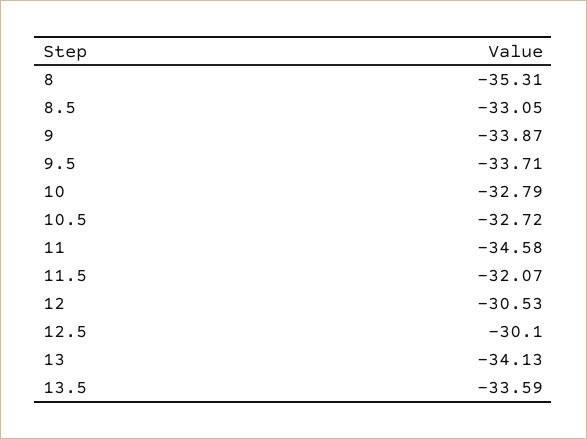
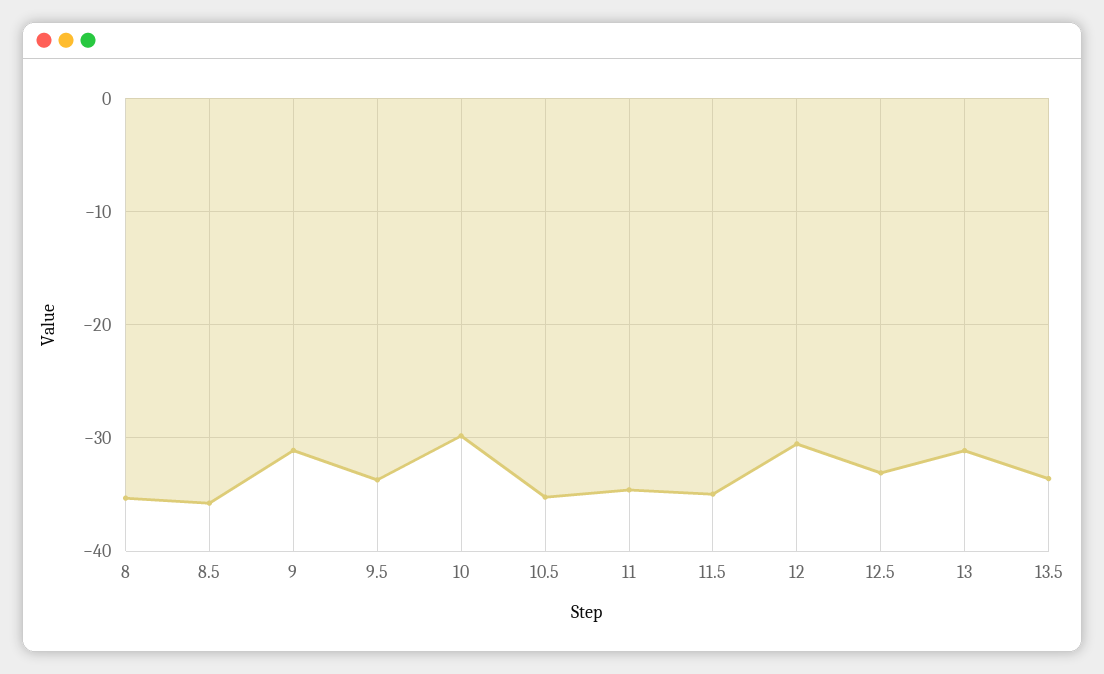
8.5: -33.05 -> -36
9: -33.87 -> -31
10: -32.79 -> -30
10.5: -32.72 -> -35
11.5: -32.07 -> -35
12.5: -30.1 -> -33
13: -34.13 -> -31

